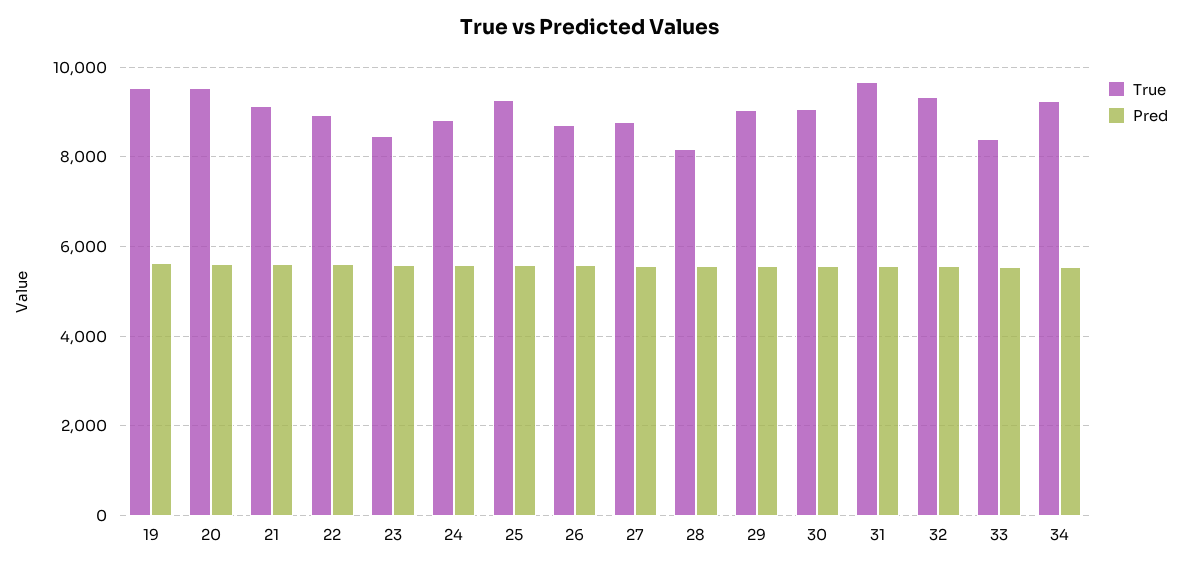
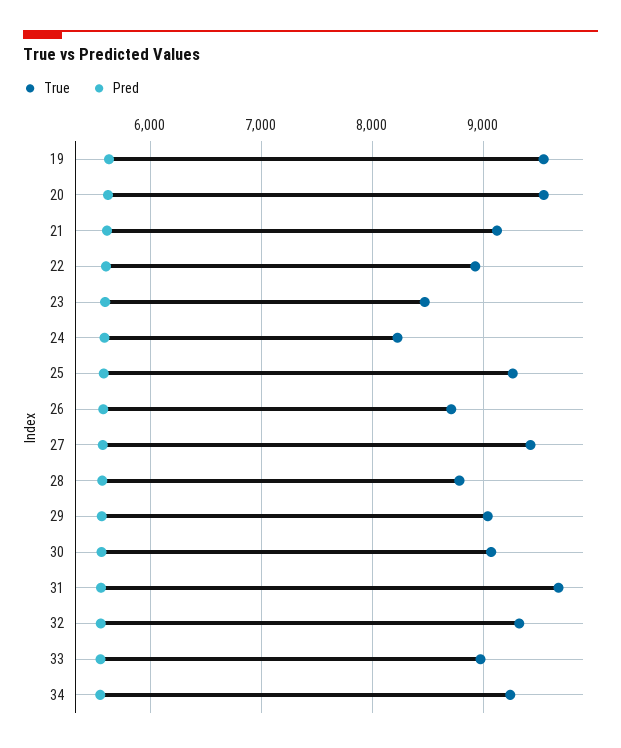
True, 24: 8800 -> 8200
True, 27: 8800 -> 9400
True, 28: 8200 -> 8800
True, 33: 8400 -> 9000

